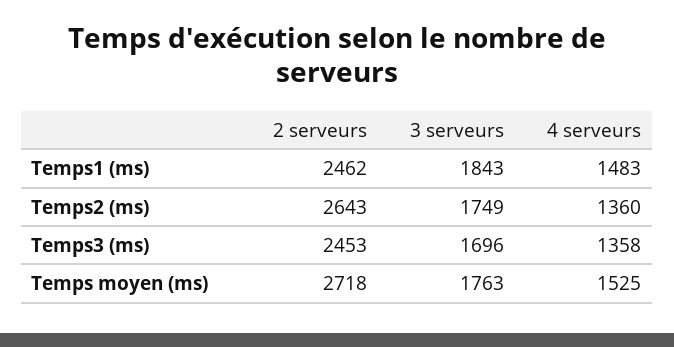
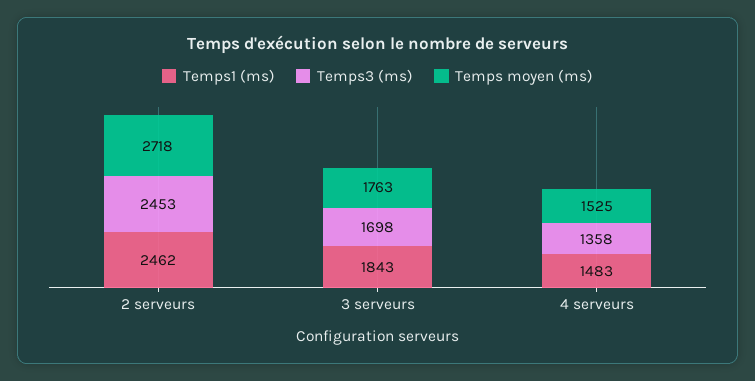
Temps2 (ms), 2 serveurs: 2643 -> none
Temps2 (ms), 3 serveurs: 1749 -> none
Temps2 (ms), 4 serveurs: 1360 -> none
Temps3 (ms), 3 serveurs: 1696 -> 1698

